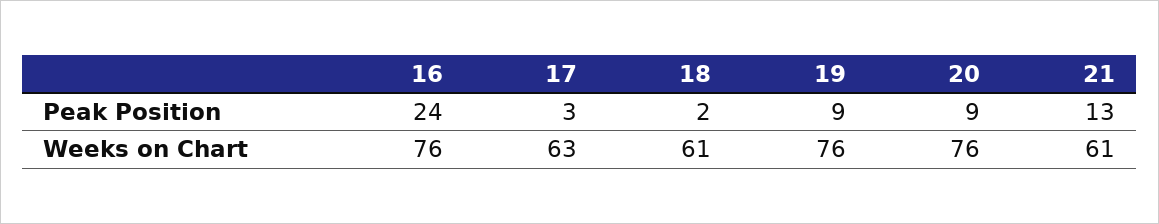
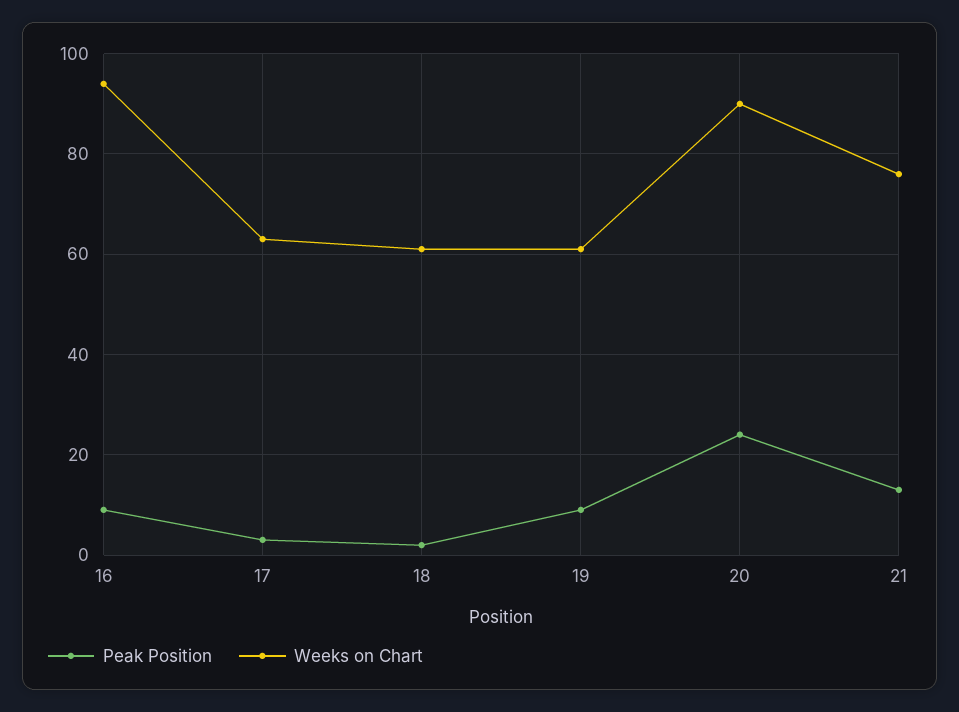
Peak Position, 16: 24 -> 10
Peak Position, 20: 9 -> 25
Weeks on Chart, 16: 76 -> 95
Weeks on Chart, 19: 76 -> 60
Weeks on Chart, 20: 76 -> 90
Weeks on Chart, 21: 61 -> 75

